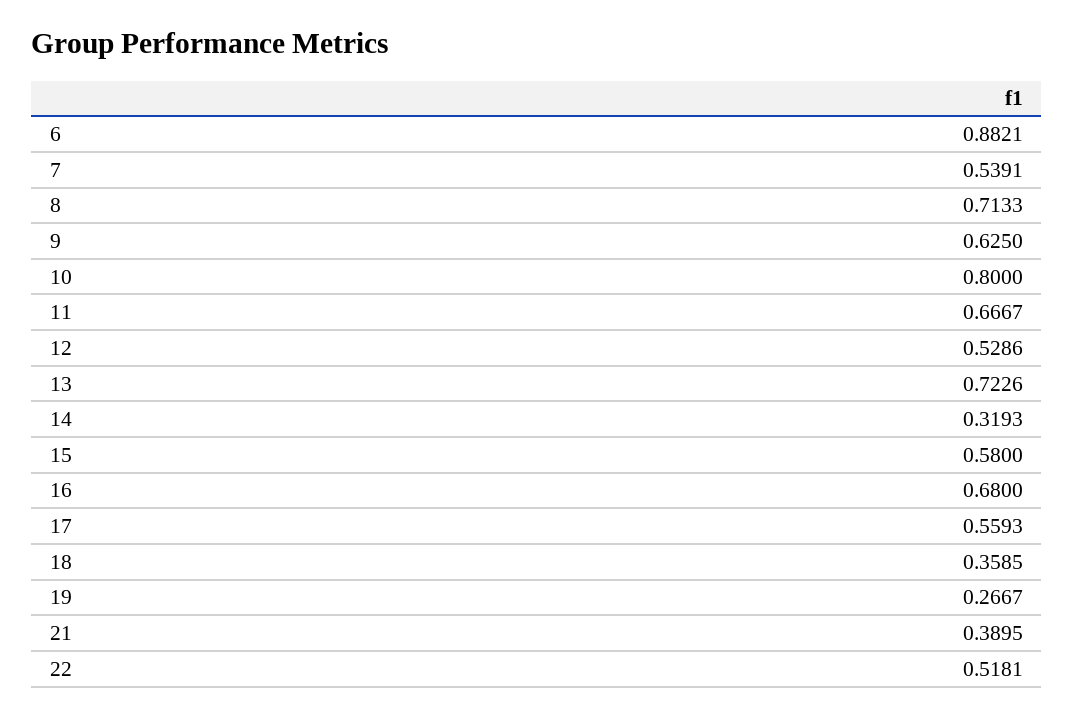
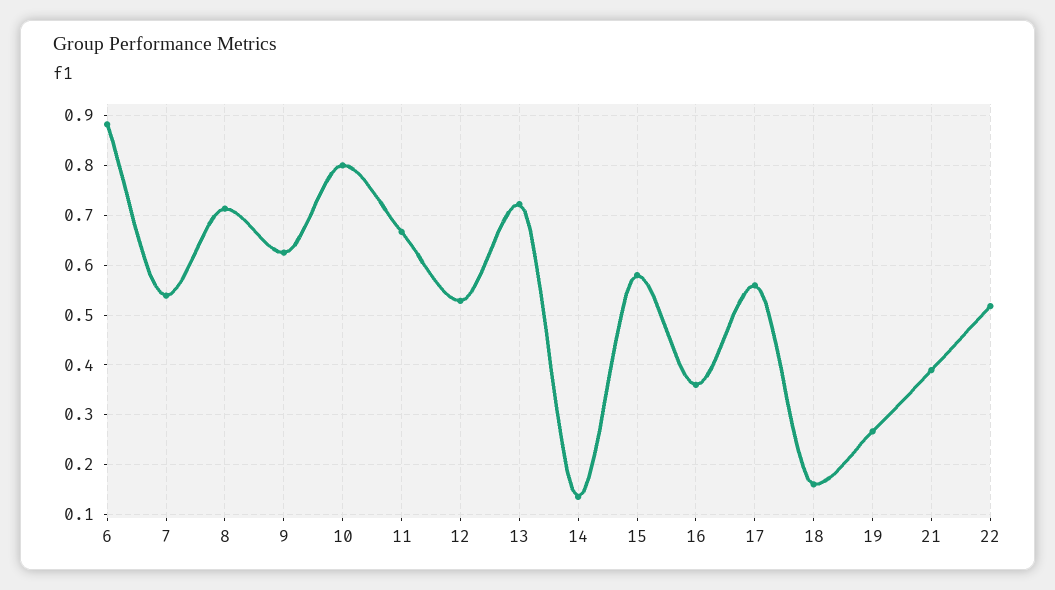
14: 0.3193 -> 0.14
16: 0.68 -> 0.36
18: 0.3585 -> 0.16

